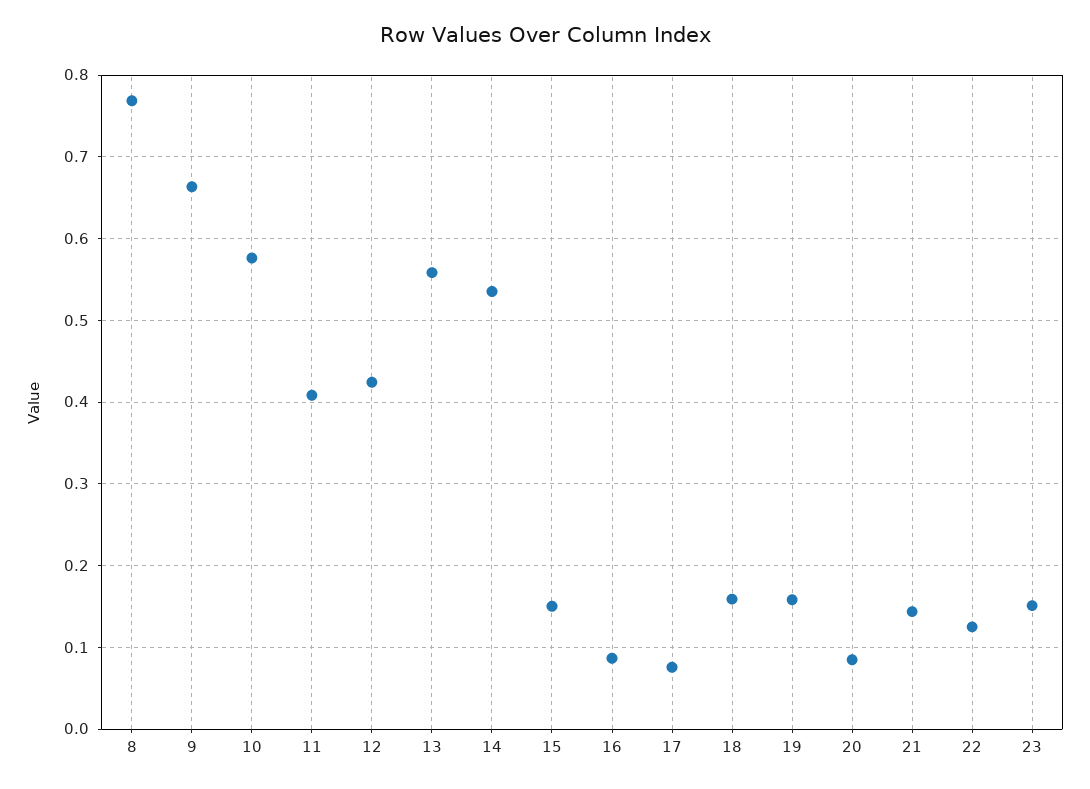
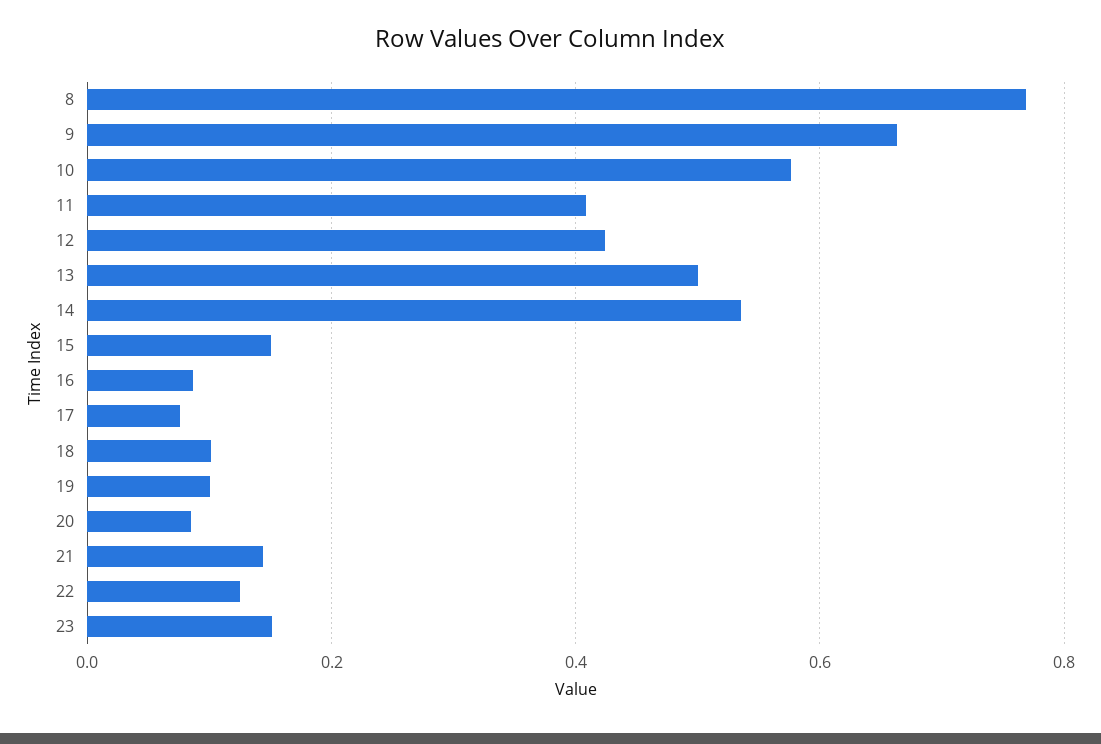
13: 0.56 -> 0.5
18: 0.16 -> 0.1
19: 0.16 -> 0.1

